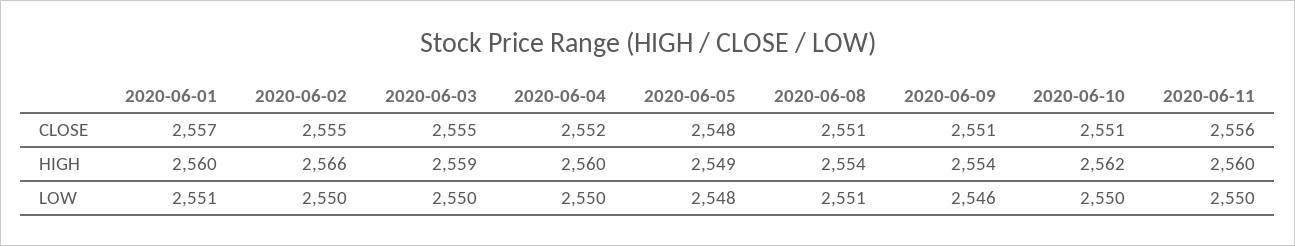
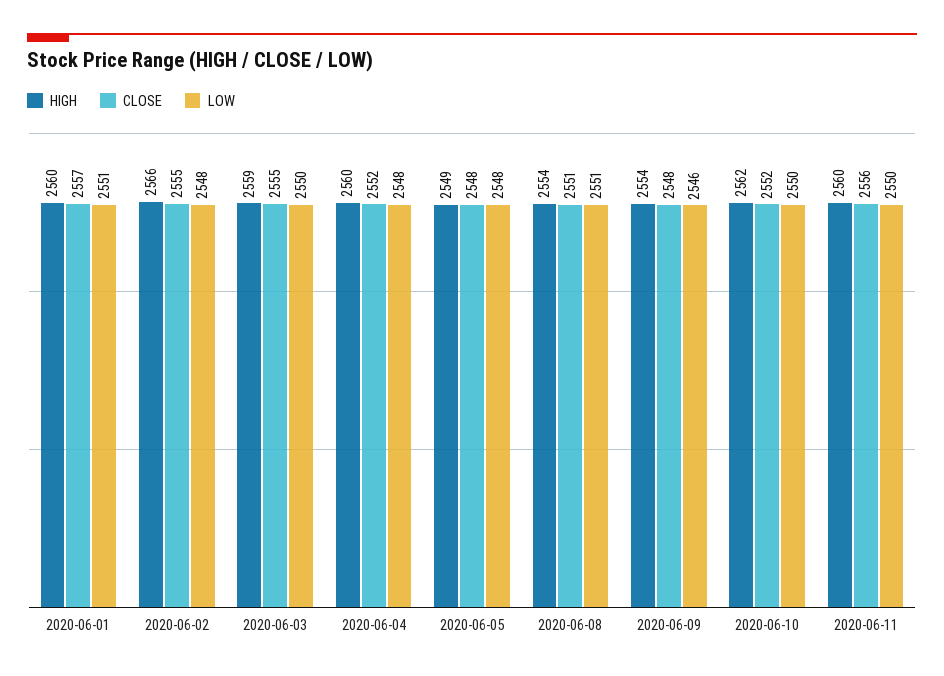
CLOSE, 2020-06-09: 2551 -> 2548
CLOSE, 2020-06-10: 2551 -> 2552
LOW, 2020-06-02: 2550 -> 2548
LOW, 2020-06-04: 2550 -> 2548

